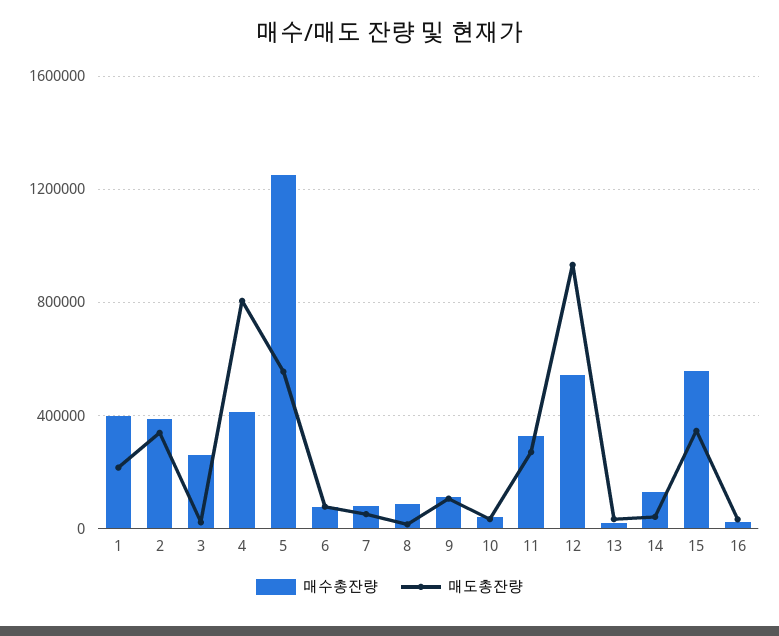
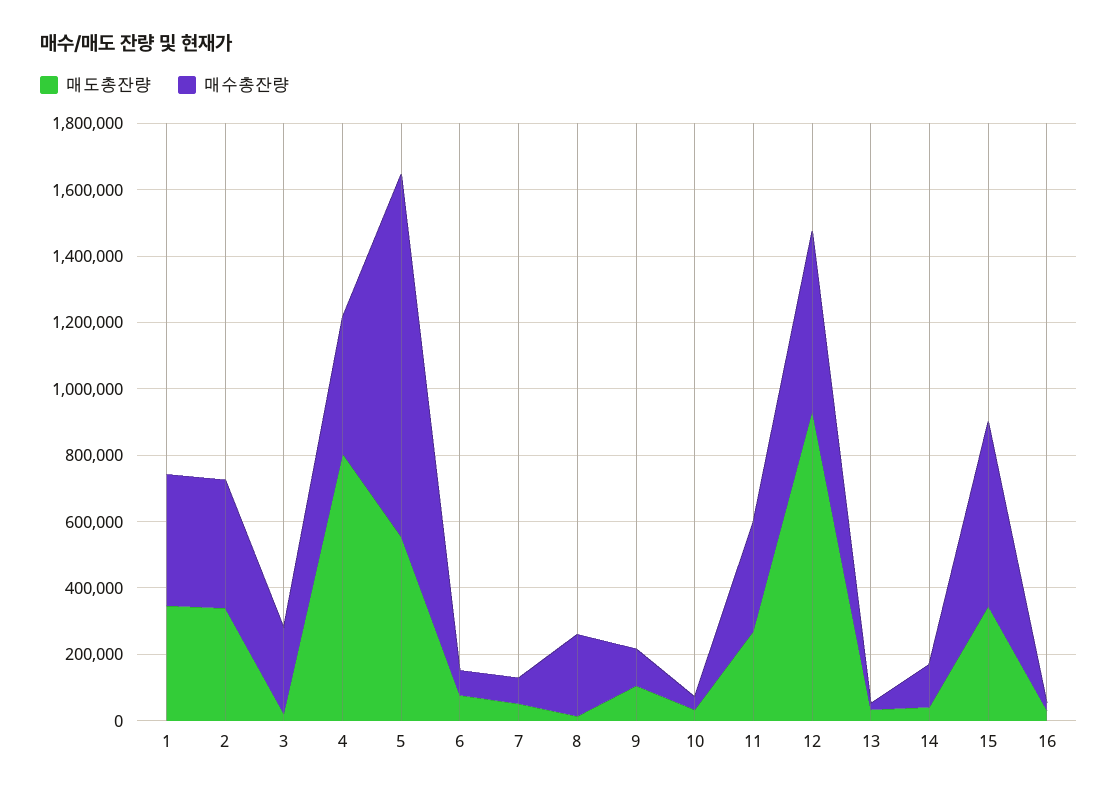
매도총잔량, 1: 200000 -> 350000
매수총잔량, 5: 1250000 -> 1100000
매수총잔량, 8: 100000 -> 250000

